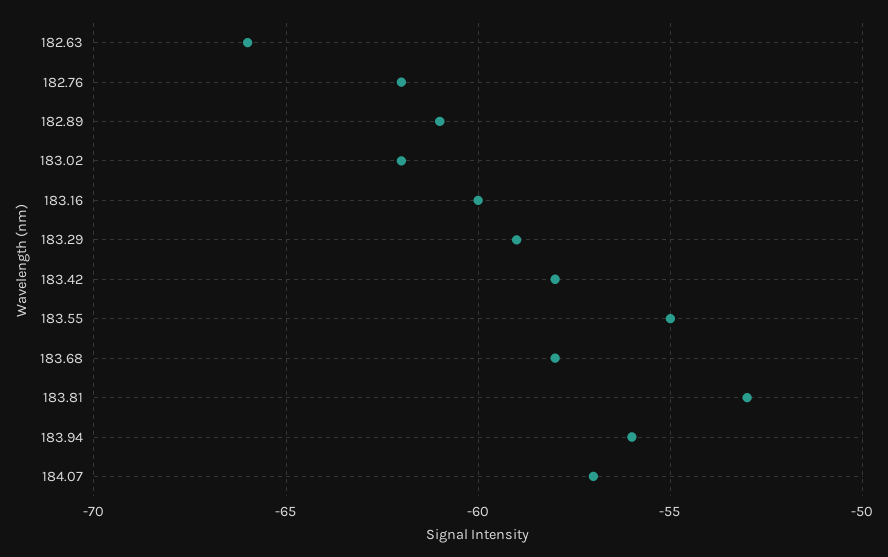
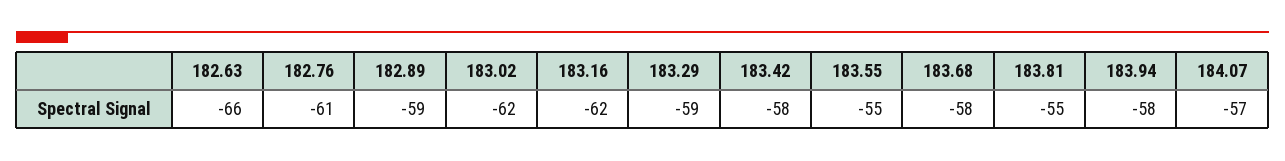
182.76: -62 -> -61
182.89: -61 -> -59
183.16: -60 -> -62
183.81: -53 -> -55
183.94: -56 -> -58

